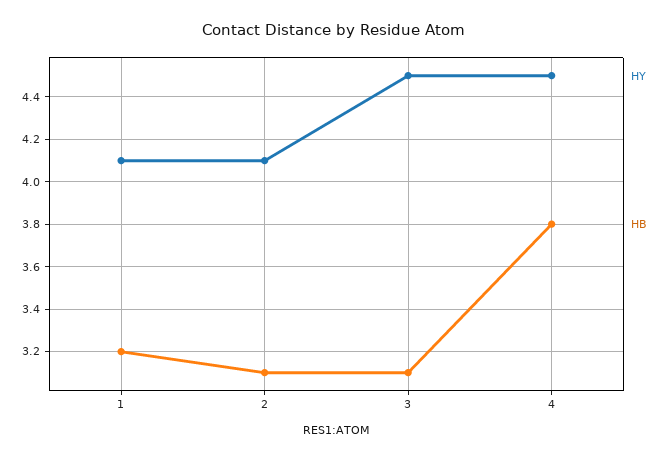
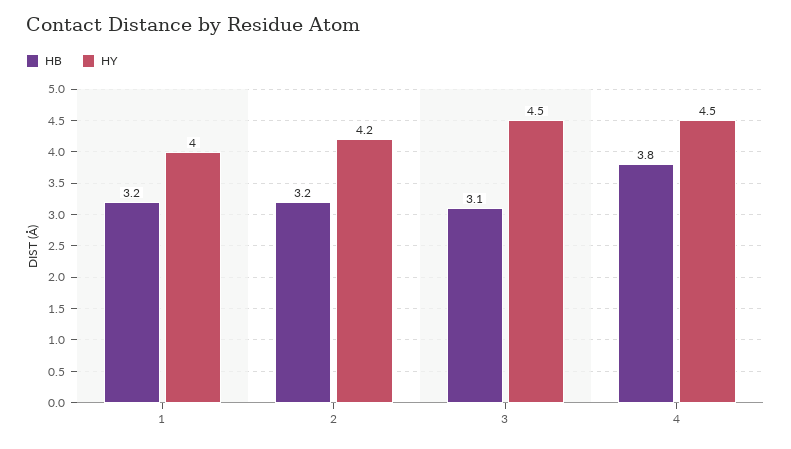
HY, 1: 4.1 -> 4
HY, 2: 4.1 -> 4.2
HB, 2: 3.1 -> 3.2

